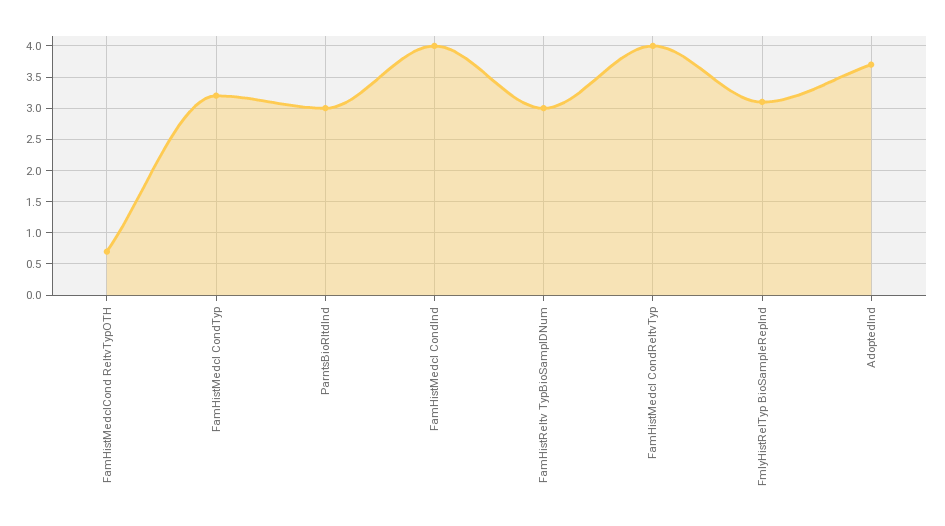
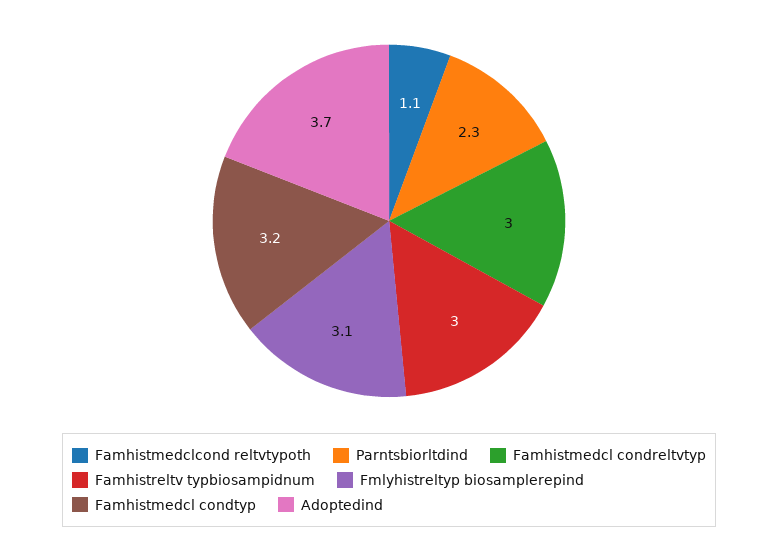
FamHistMedclCond ReltvTypOTH: 0.7 -> 1.1
ParntsBioRltdInd: 3 -> 2.3
FamHistMedcl CondInd: 4 -> none
FamHistMedcl CondReltvTyp: 4 -> 3

